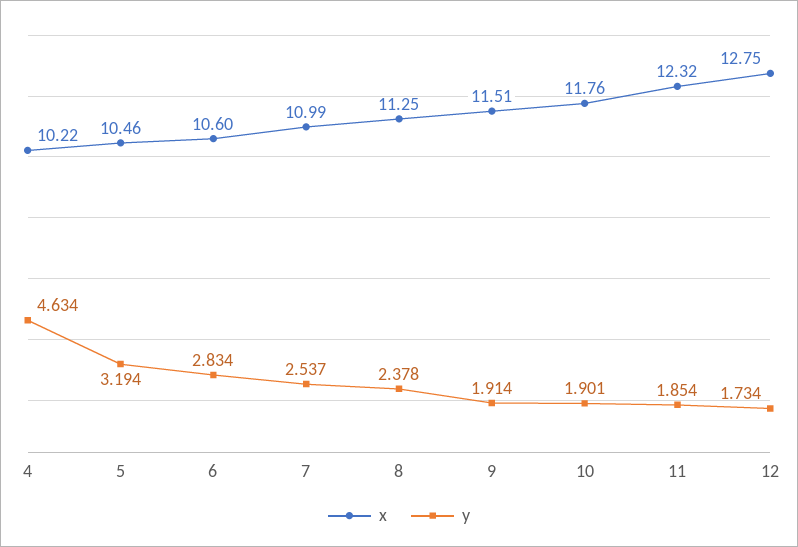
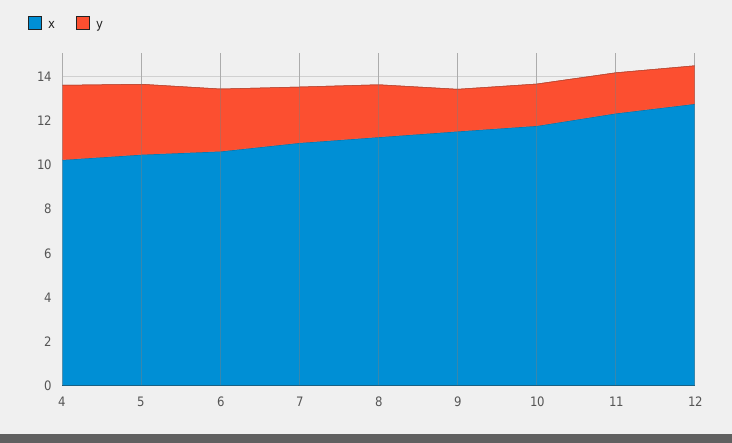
y, 4: 4.634 -> 3.5

